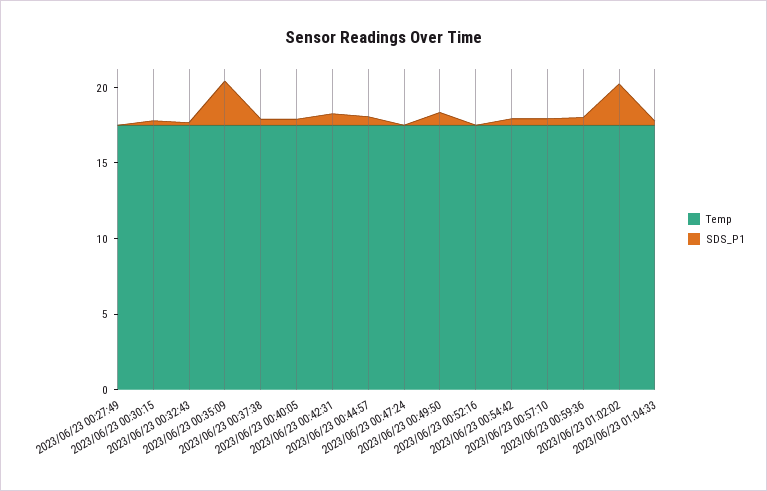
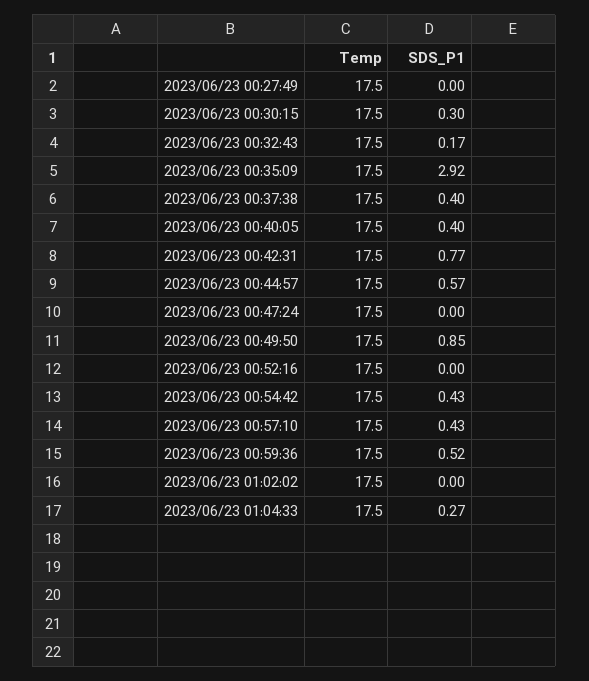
SDS_P1, 2023/06/23 01:02:02: 3 -> 0

